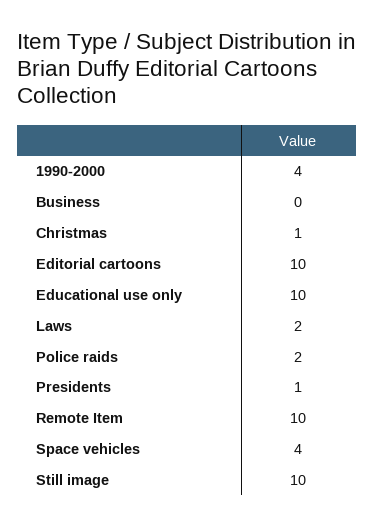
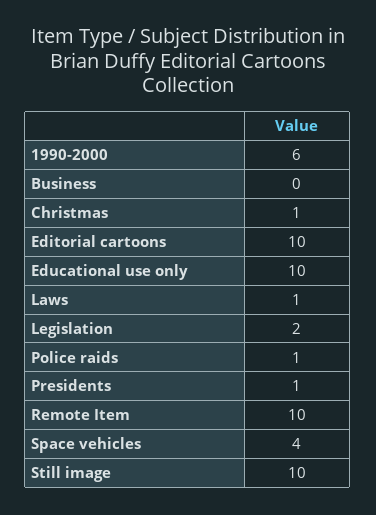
1990-2000: 4 -> 6
Laws: 2 -> 1
Police raids: 2 -> 1
Legislation: none -> 2

